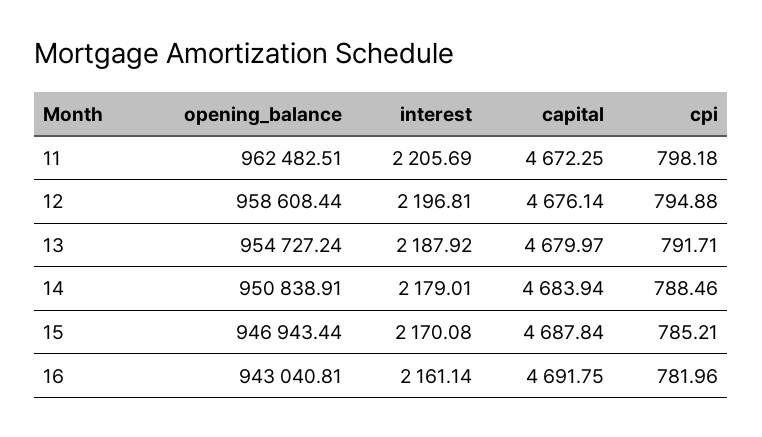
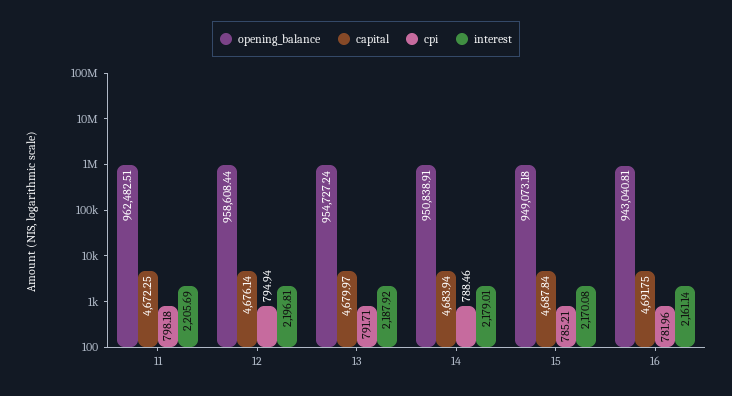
cpi, 12: 794.88 -> 794.94
opening_balance, 15: 946943.44 -> 949073.18

